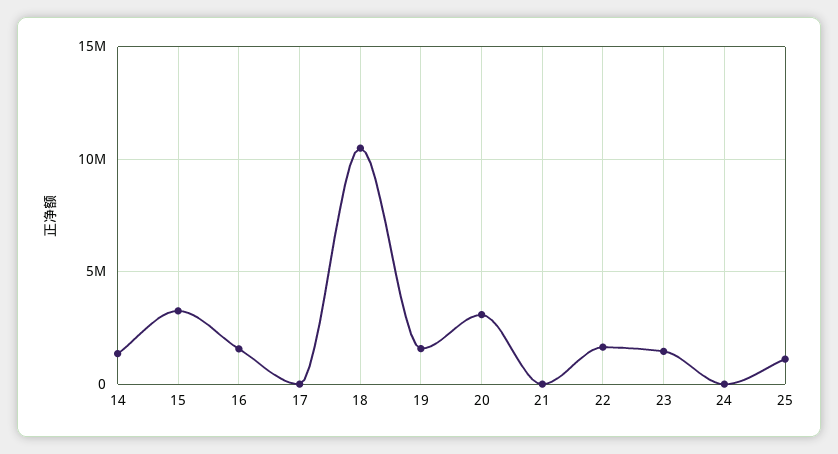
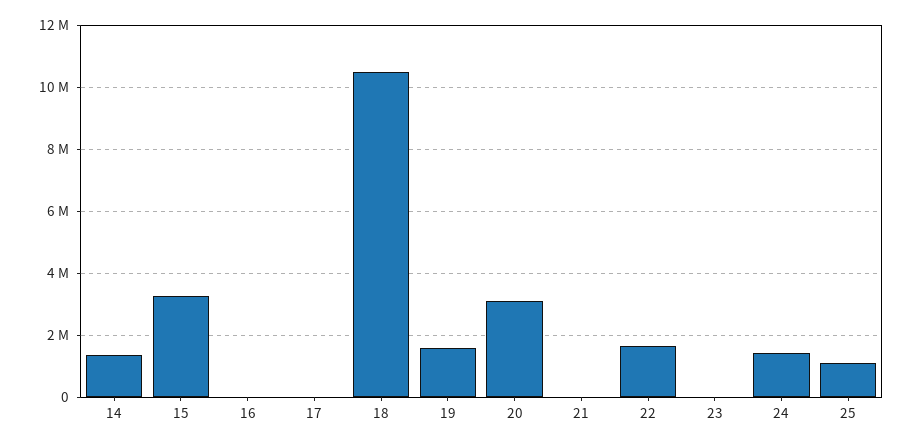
16: 1500000 -> 0
23: 1500000 -> 0
24: 0 -> 1400000

